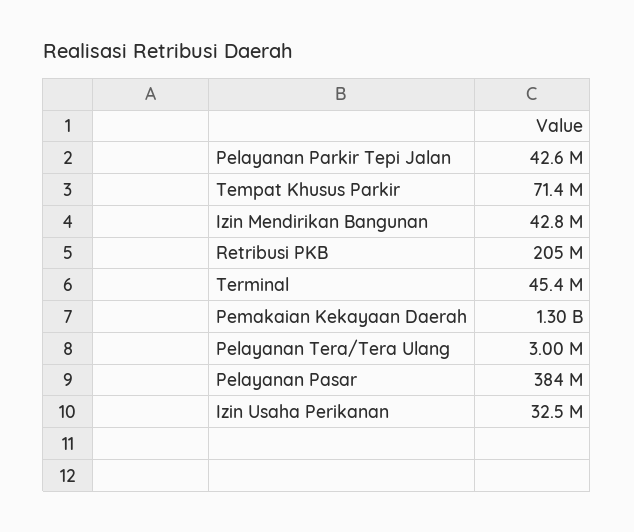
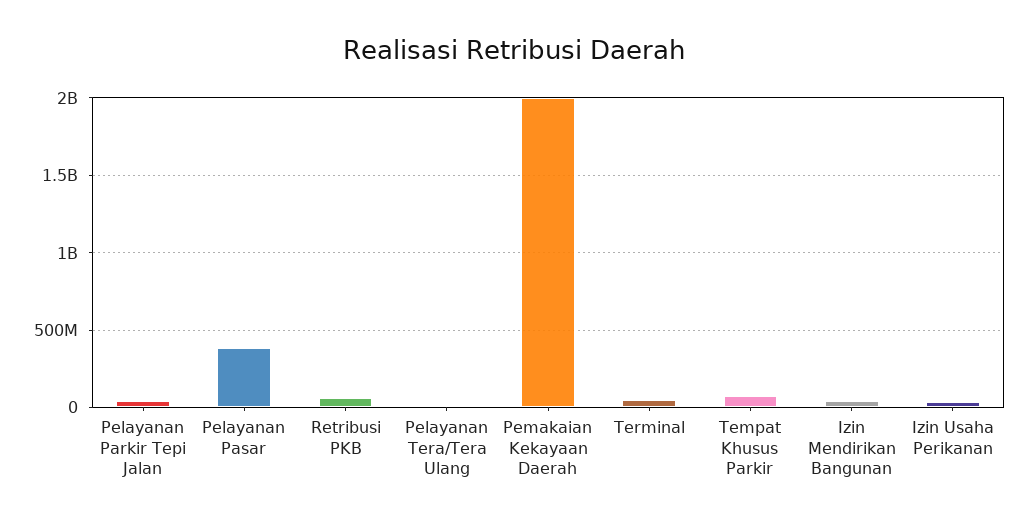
Retribusi PKB: 205000000 -> 50000000
Pemakaian Kekayaan Daerah: 1300000000 -> 2000000000

